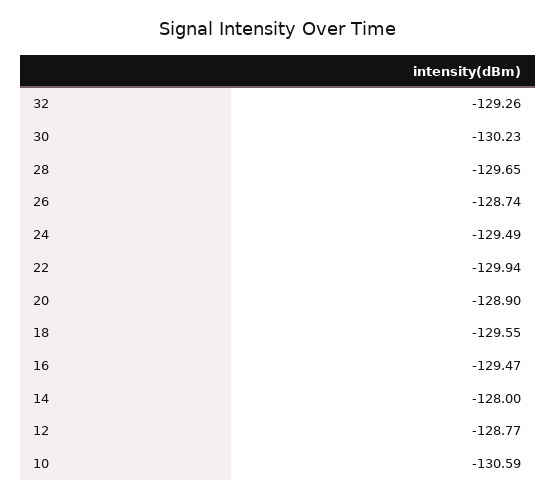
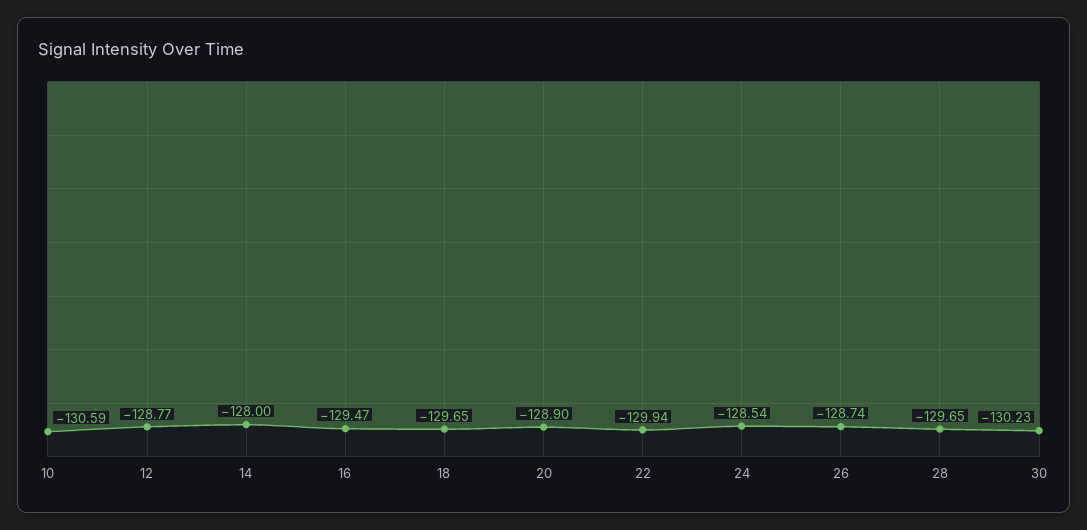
32: -129.26 -> none
24: -129.49 -> -128.54
18: -129.55 -> -129.65

